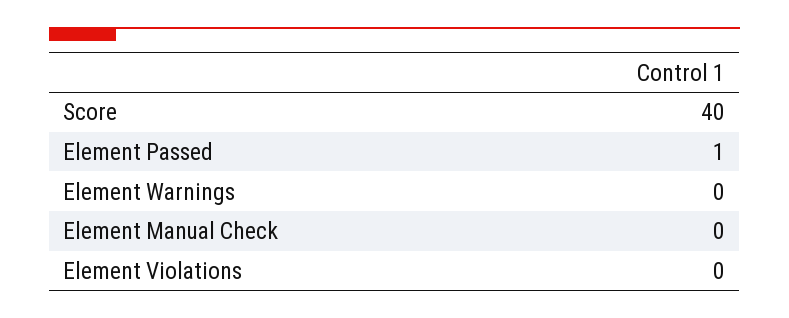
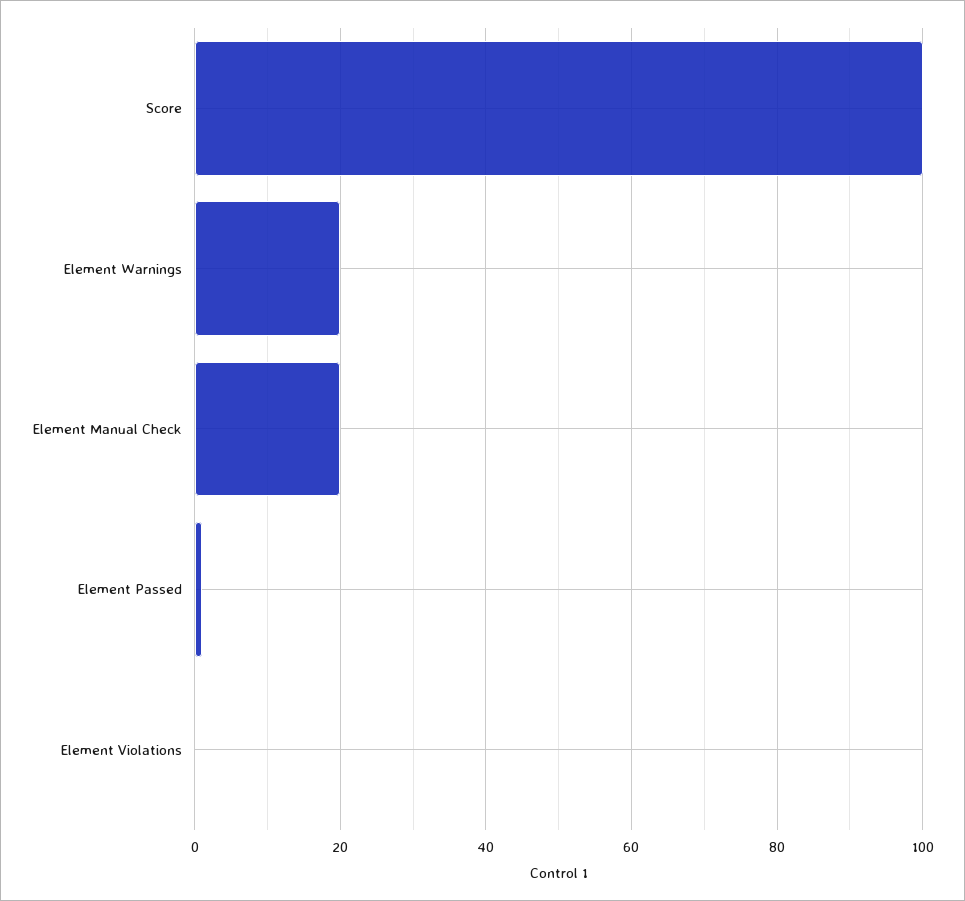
Score: 40 -> 100
Element Warnings: 0 -> 20
Element Manual Check: 0 -> 20

